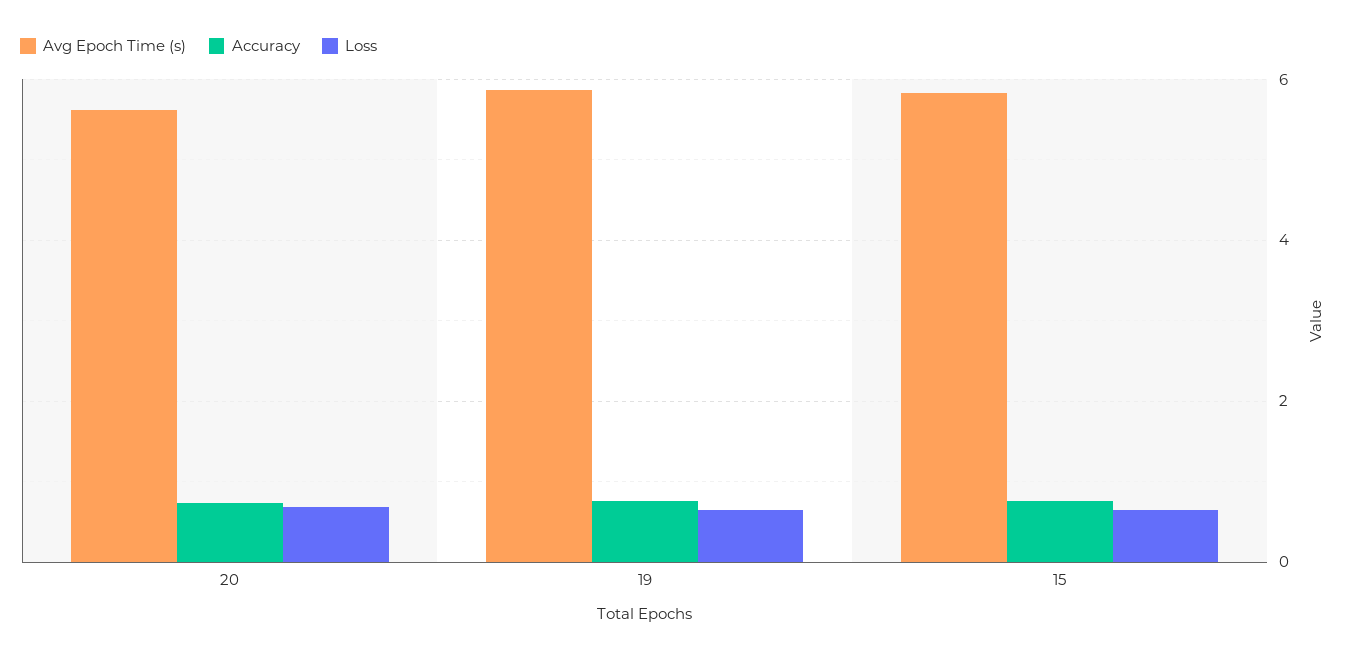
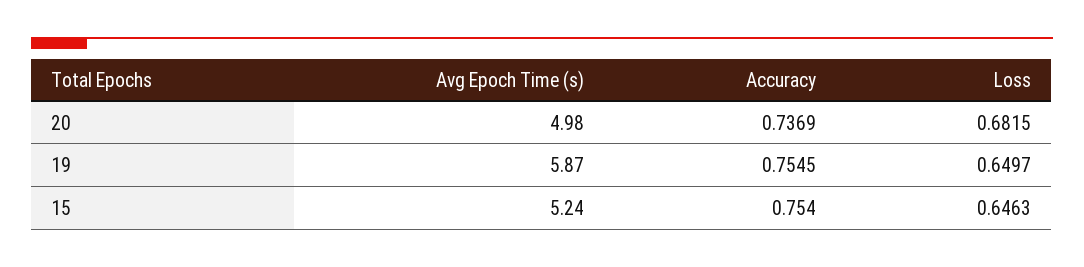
Avg Epoch Time (s), 20: 5.6 -> 4.98
Avg Epoch Time (s), 15: 5.8 -> 5.24

